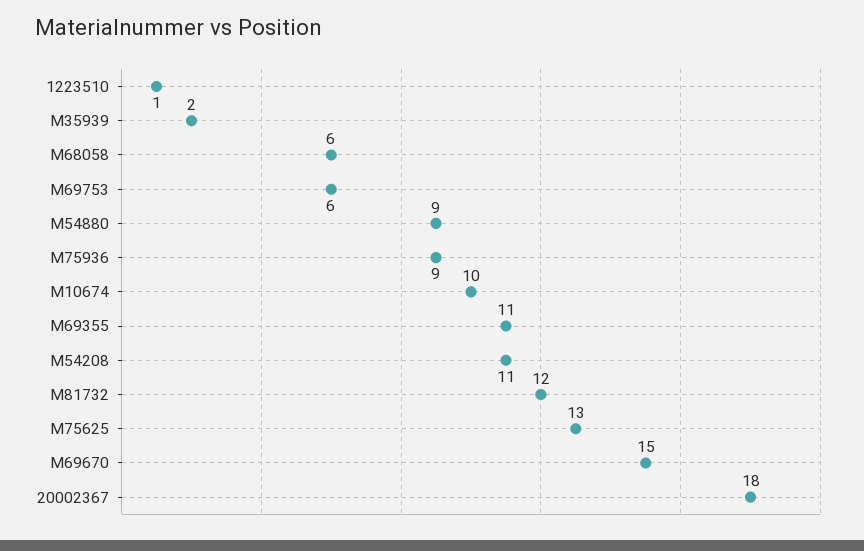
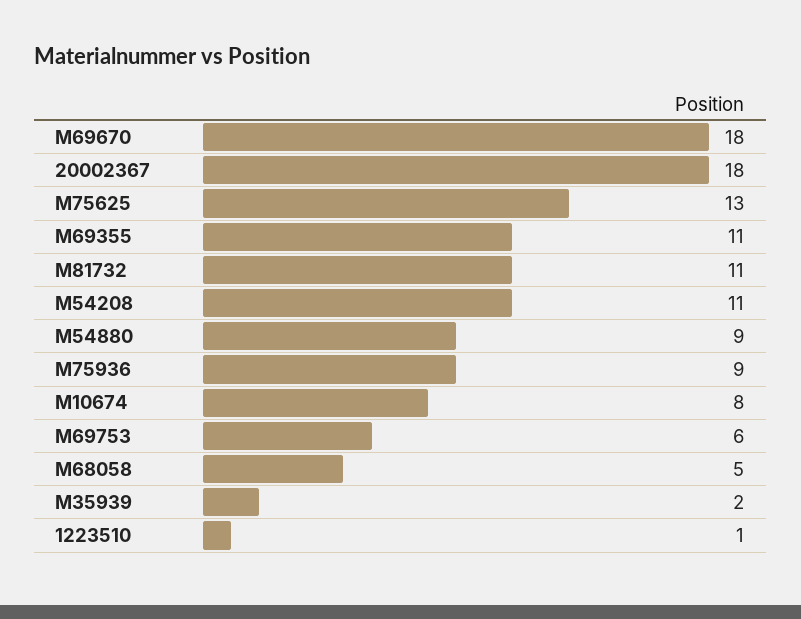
M68058: 6 -> 5
M10674: 10 -> 8
M81732: 12 -> 11
M69670: 15 -> 18

